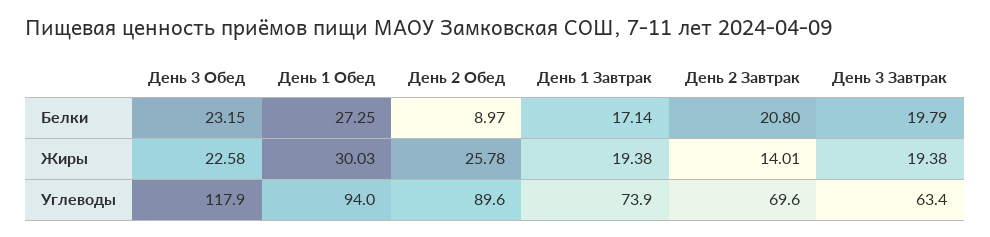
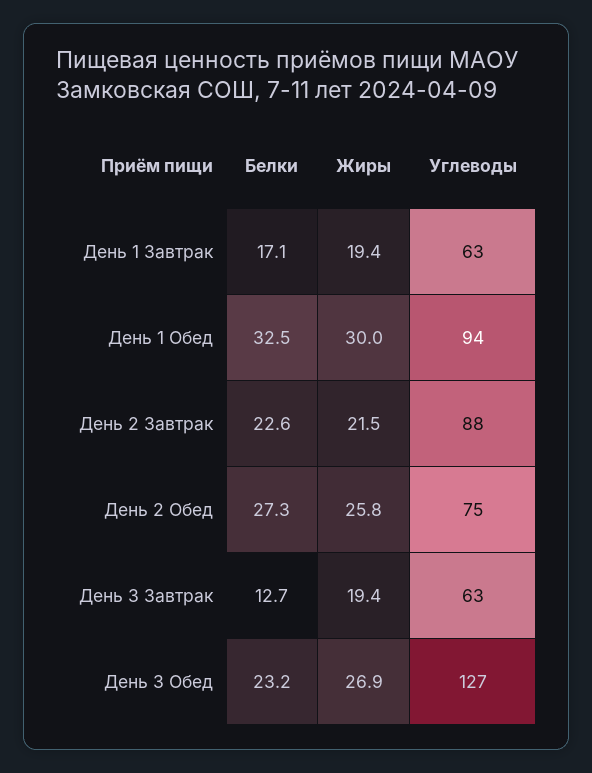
День 1 Обед, Белки: 27.25 -> 32.5
День 2 Обед, Белки: 8.97 -> 27.3
День 2 Завтрак, Белки: 20.8 -> 22.6
День 3 Завтрак, Белки: 19.79 -> 12.7
День 3 Обед, Жиры: 22.58 -> 26.9
День 2 Завтрак, Жиры: 14.01 -> 21.5
День 3 Обед, Углеводы: 117.9 -> 127
День 2 Обед, Углеводы: 89.6 -> 75
День 1 Завтрак, Углеводы: 73.9 -> 63
День 2 Завтрак, Углеводы: 69.6 -> 88

